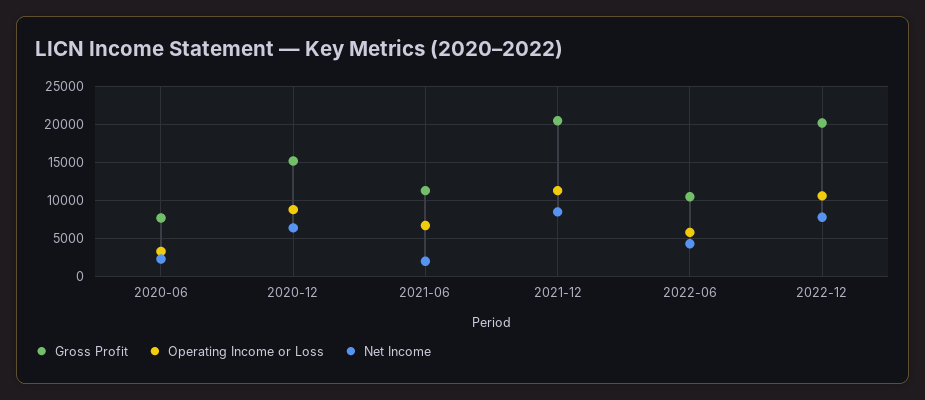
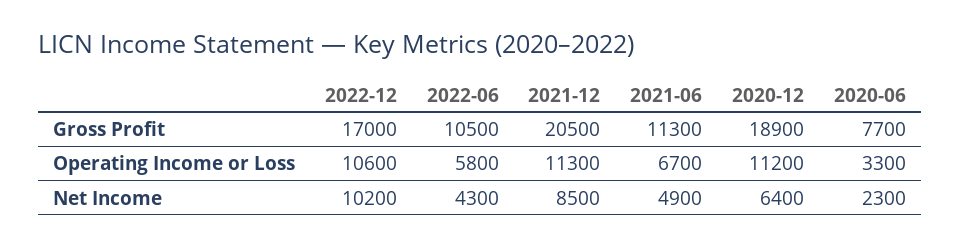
Gross Profit, 2020-12: 15000 -> 18900
Operating Income or Loss, 2020-12: 9000 -> 11200
Net Income, 2021-06: 2000 -> 4900
Gross Profit, 2022-12: 20000 -> 17000
Net Income, 2022-12: 8000 -> 10200

